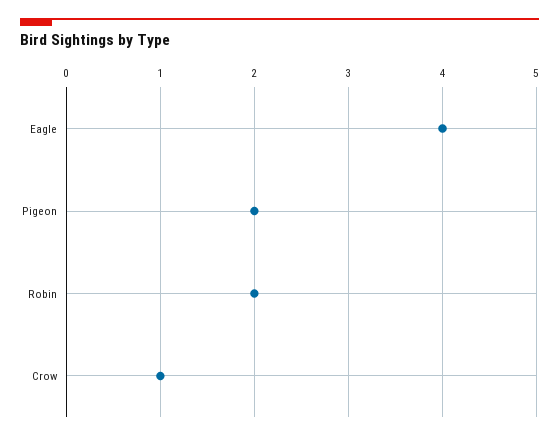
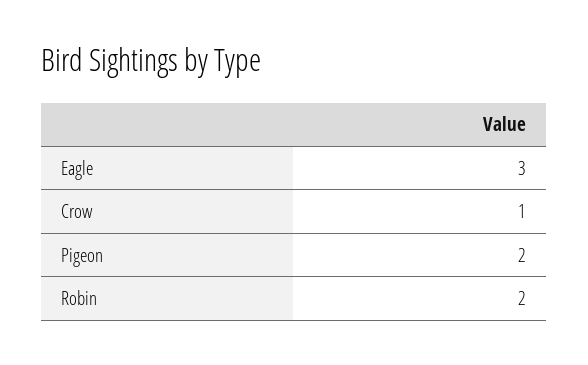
Eagle: 4 -> 3

